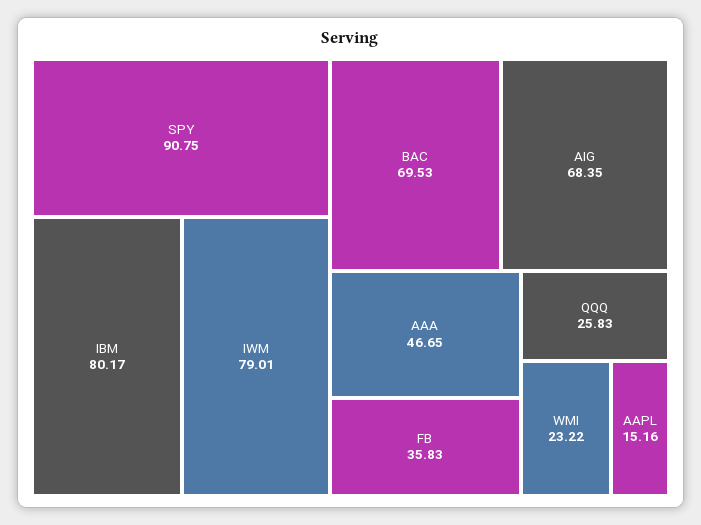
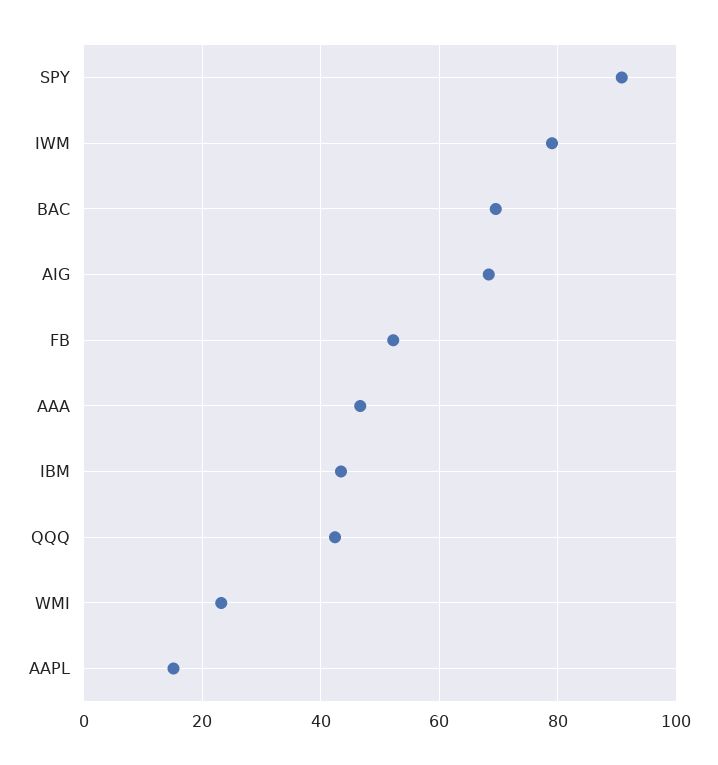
IBM: 80.17 -> 44
FB: 35.83 -> 52
QQQ: 25.83 -> 42

